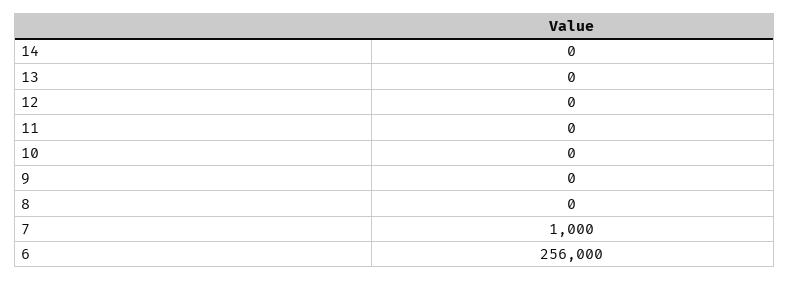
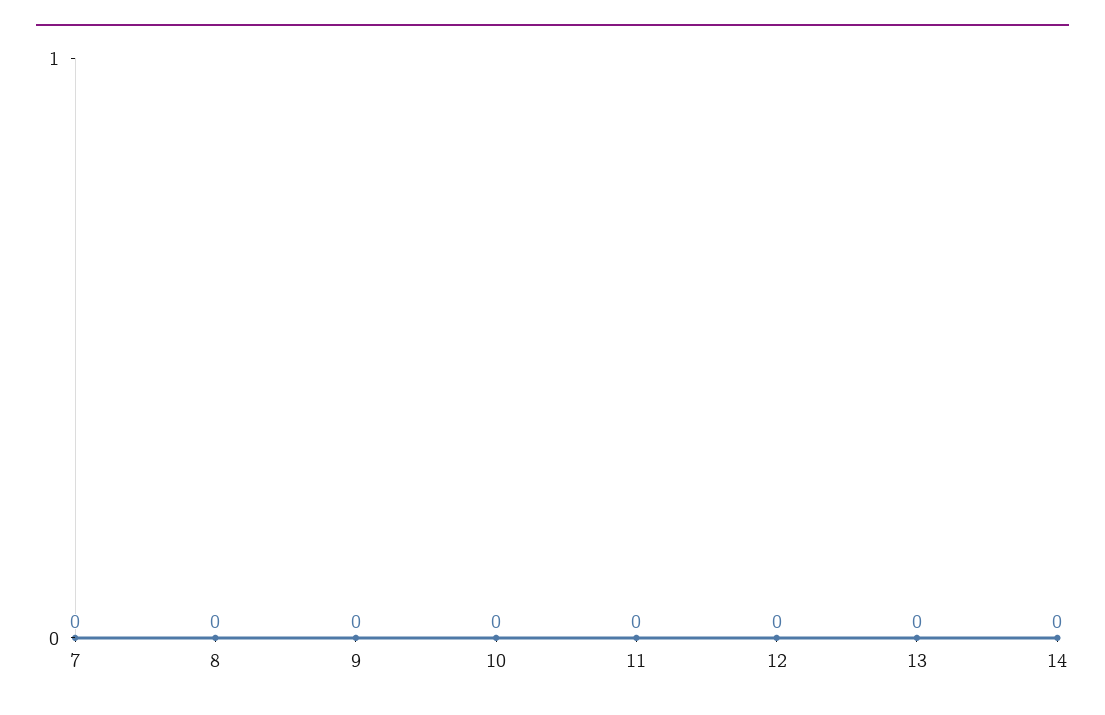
7: 1000 -> 0
6: 256000 -> none

